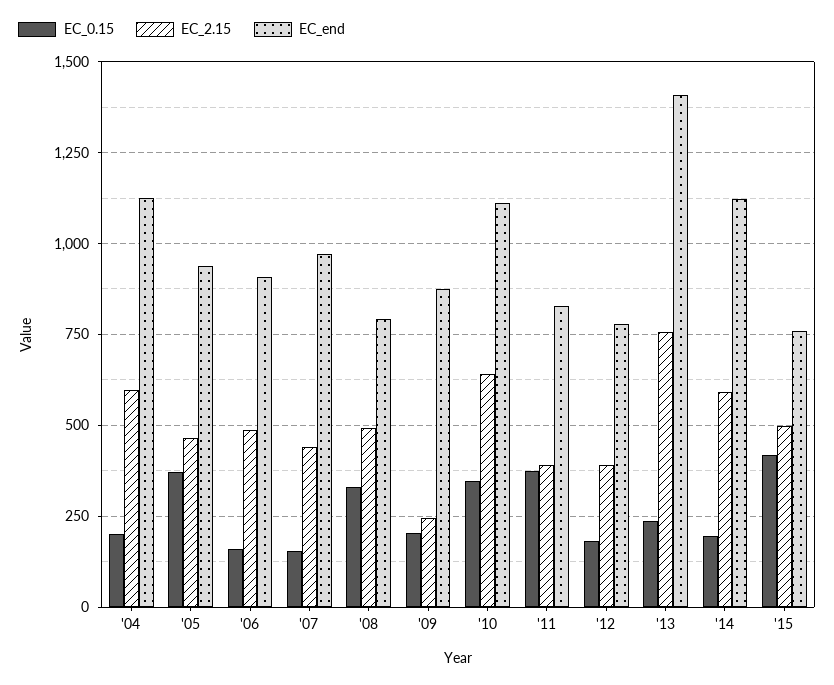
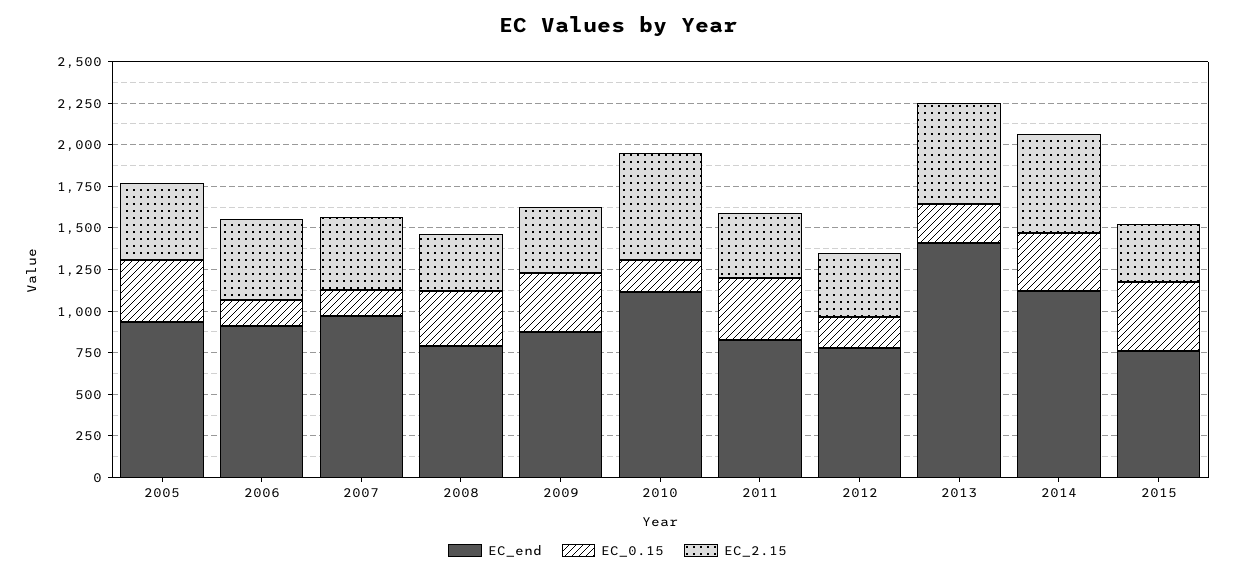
EC_0.15, '04: 200 -> none
EC_2.15, '04: 600 -> none
EC_end, '04: 1125 -> none
EC_2.15, '08: 500 -> 350
EC_0.15, '09: 200 -> 350
EC_2.15, '09: 250 -> 400
EC_0.15, '10: 350 -> 200
EC_2.15, '13: 750 -> 600
EC_0.15, '14: 200 -> 350
EC_2.15, '15: 500 -> 350

